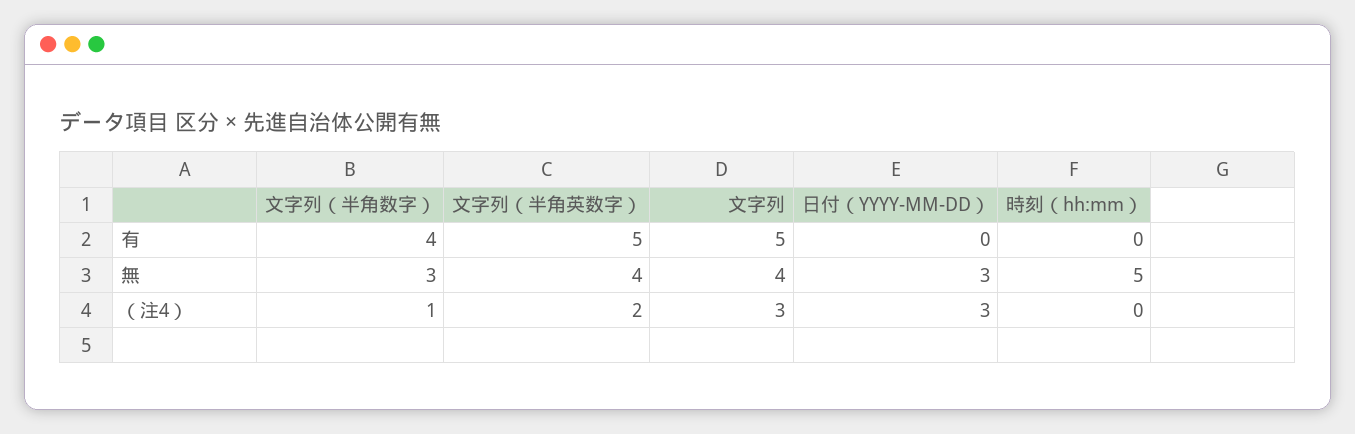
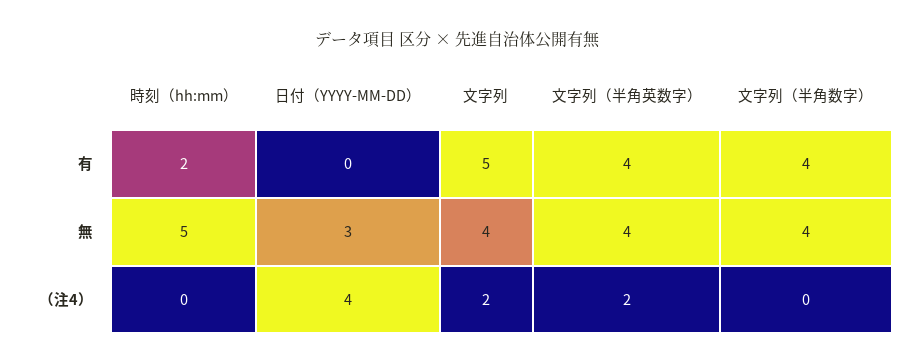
文字列（半角英数字）, 有: 5 -> 4
時刻（hh:mm）, 有: 0 -> 2
文字列（半角数字）, 無: 3 -> 4
文字列（半角数字）, （注4）: 1 -> 0
文字列, （注4）: 3 -> 2
日付（YYYY-MM-DD）, （注4）: 3 -> 4

